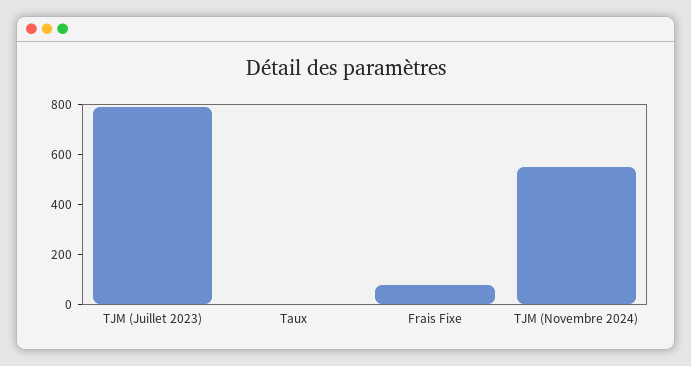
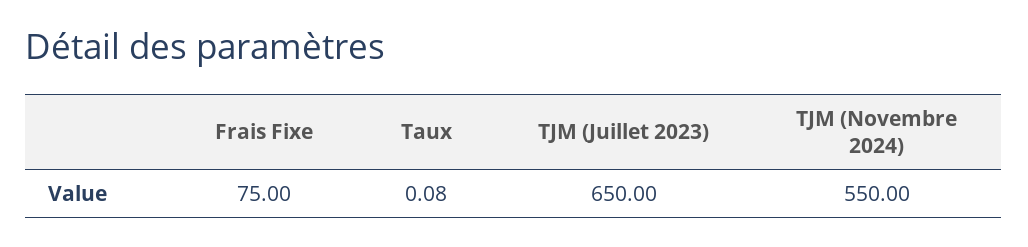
TJM (Juillet 2023): 800 -> 650

